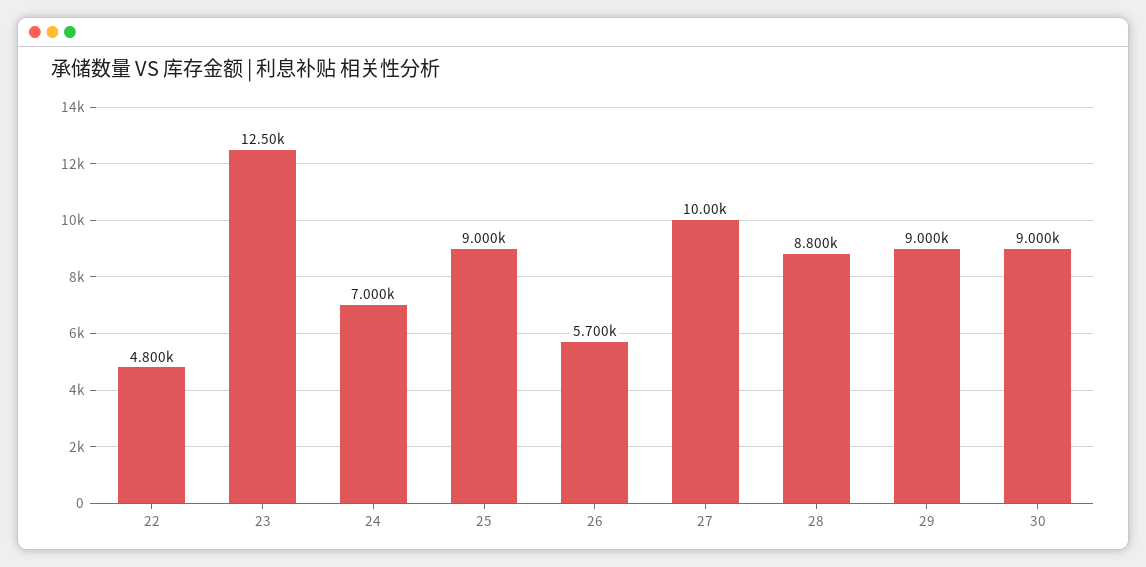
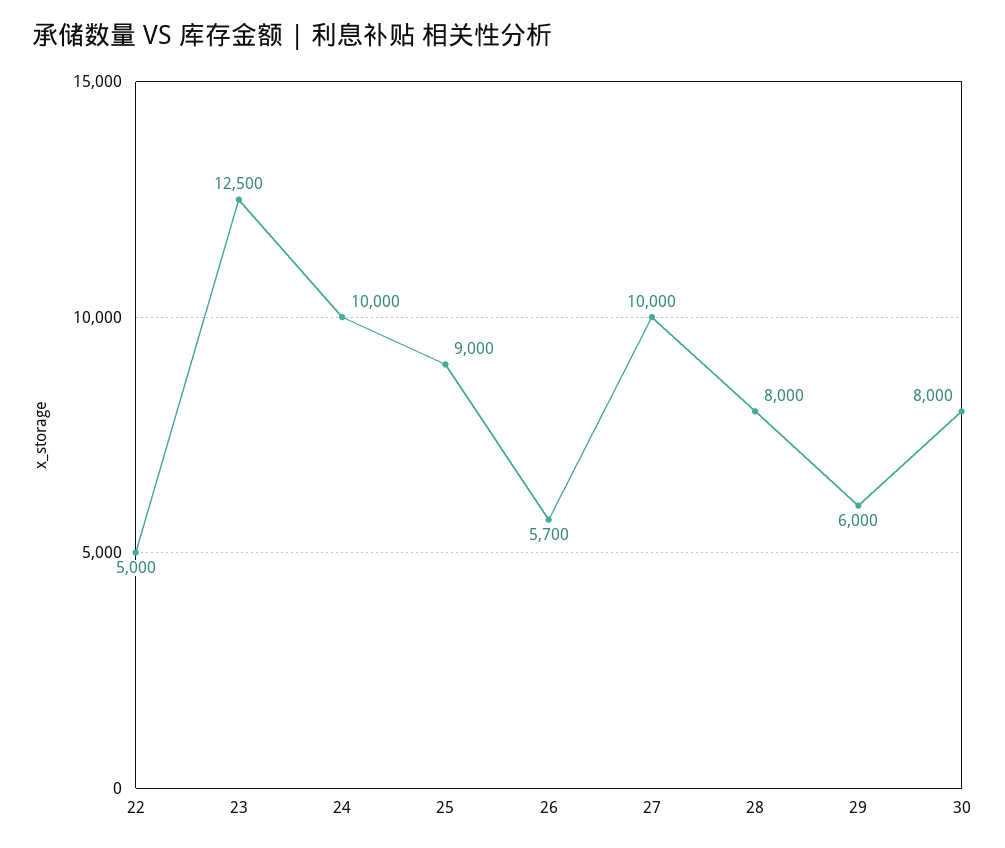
22: 4800 -> 5000
24: 7000 -> 10000
28: 8800 -> 8000
29: 9000 -> 6000
30: 9000 -> 8000

